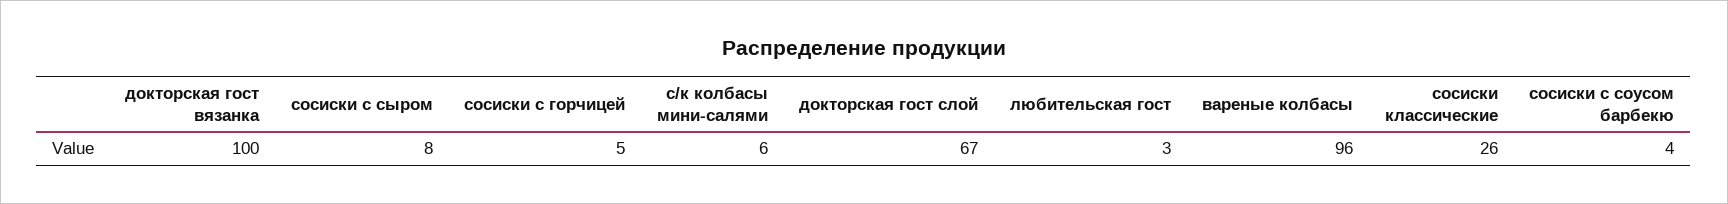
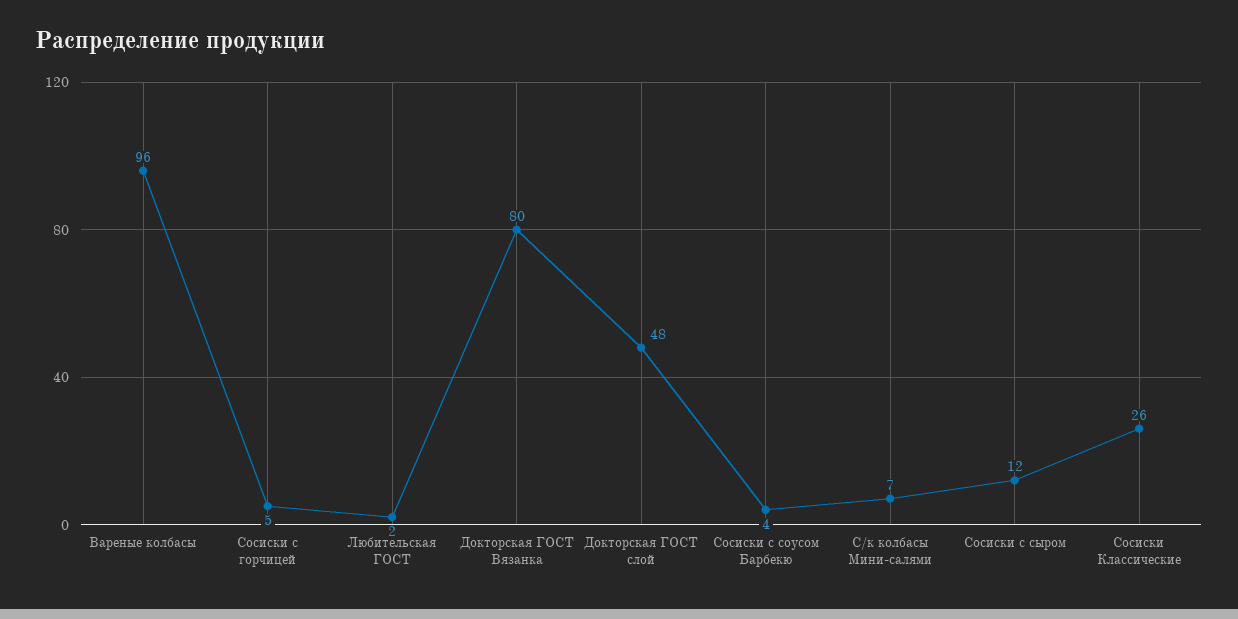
докторская гост вязанка: 100 -> 80
сосиски с сыром: 8 -> 12
с/к колбасы мини-салями: 6 -> 7
докторская гост слой: 67 -> 48
любительская гост: 3 -> 2

